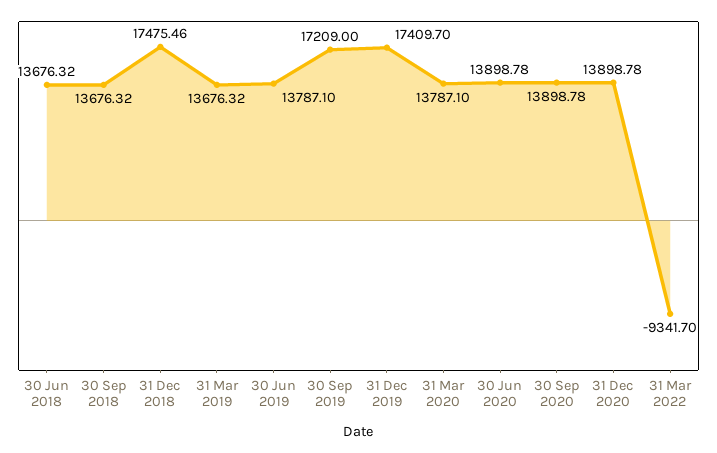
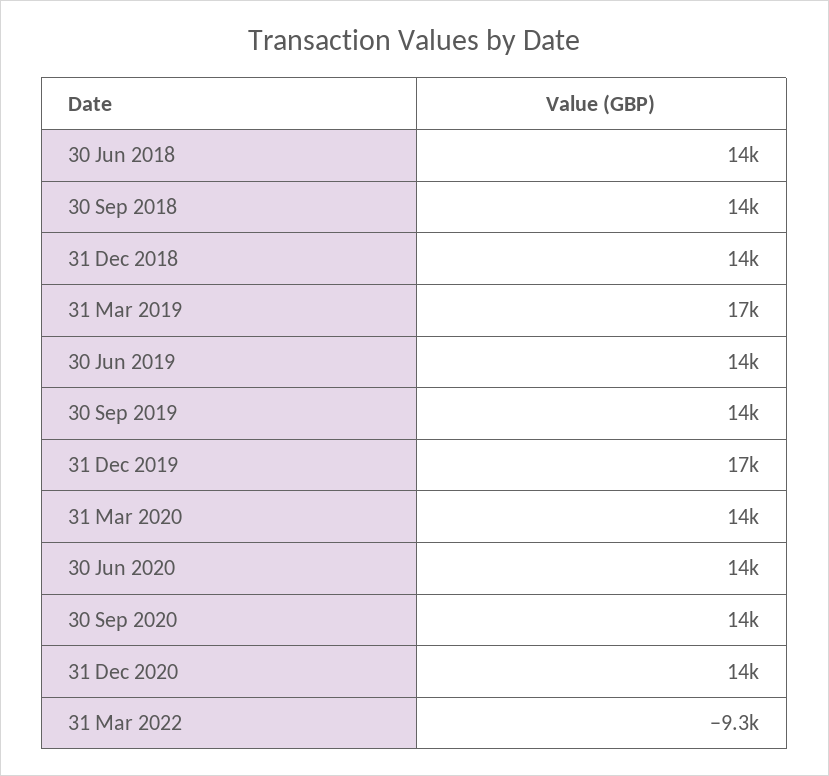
31 Dec 2018: 17475.46 -> 14000
31 Mar 2019: 13676.32 -> 17000
30 Sep 2019: 17209 -> 14000

